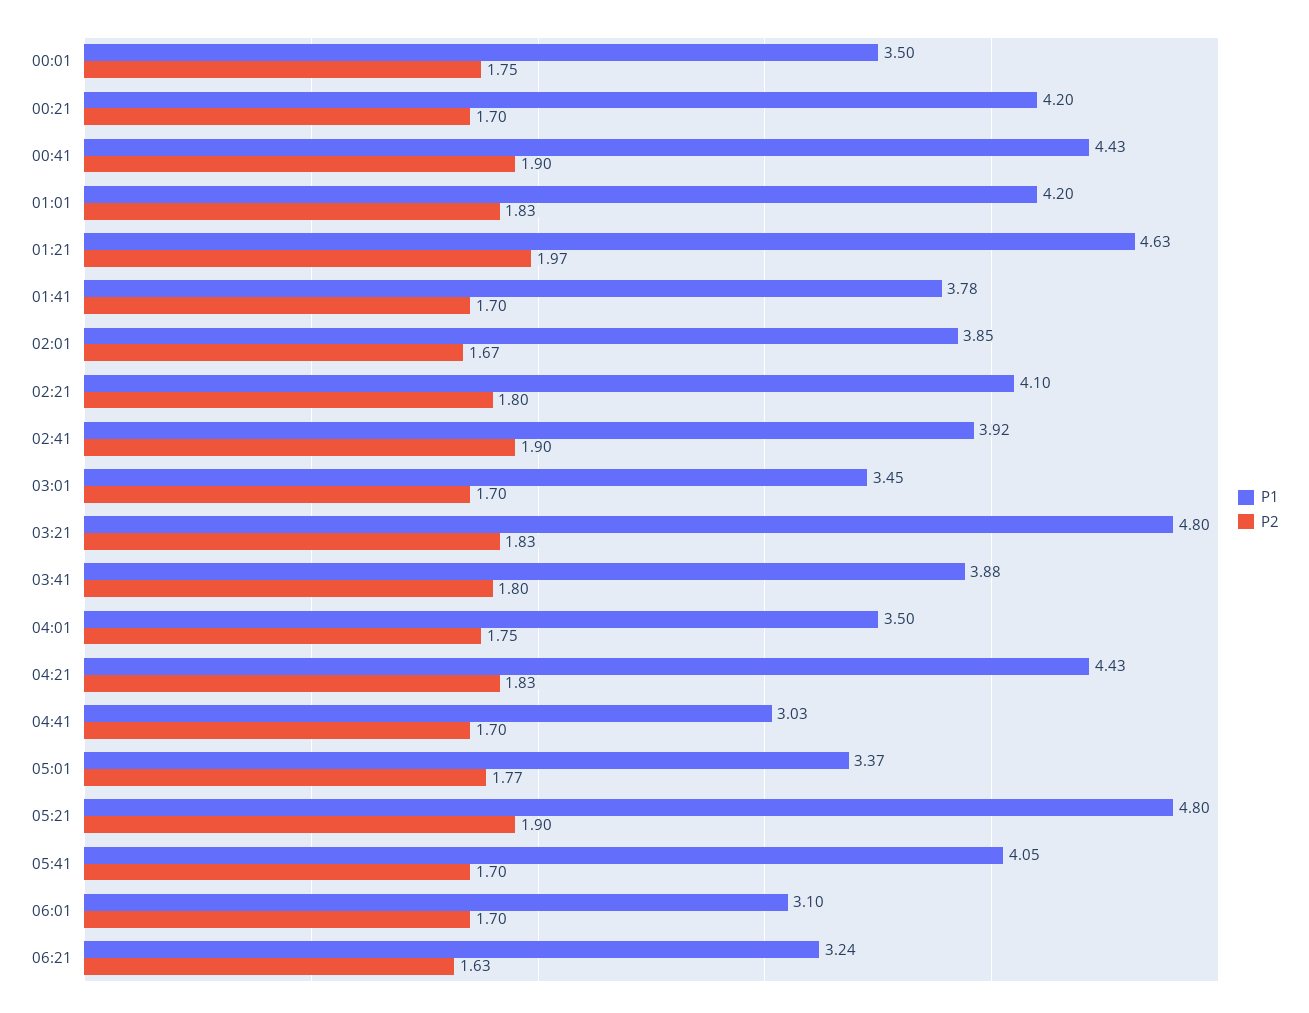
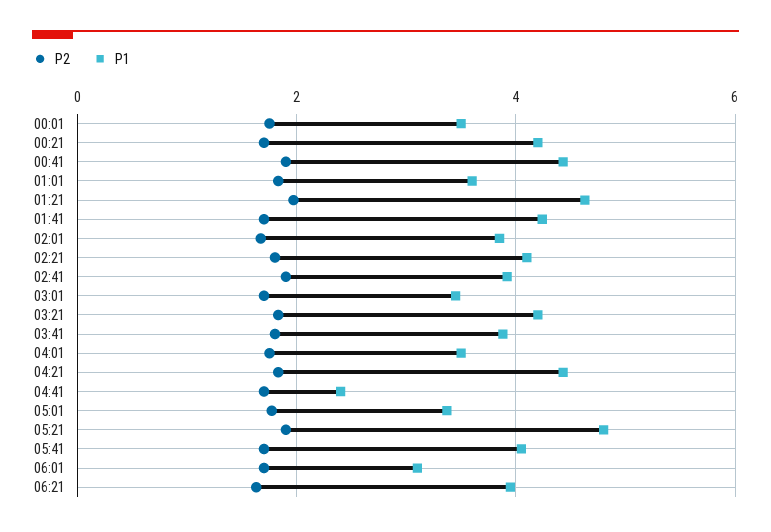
P1, 01:01: 4.2 -> 3.6
P1, 01:41: 3.78 -> 4.2
P1, 03:21: 4.8 -> 4.2
P1, 04:41: 3.03 -> 2.4
P1, 06:21: 3.24 -> 4

